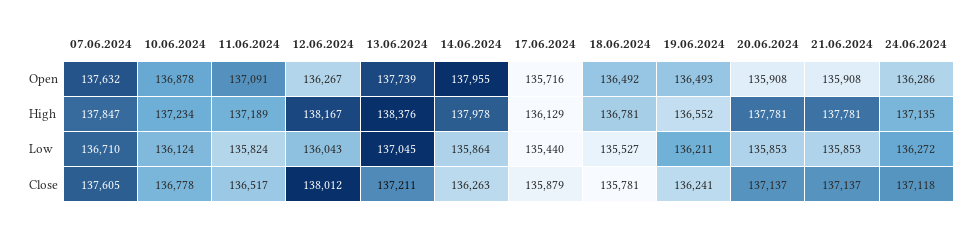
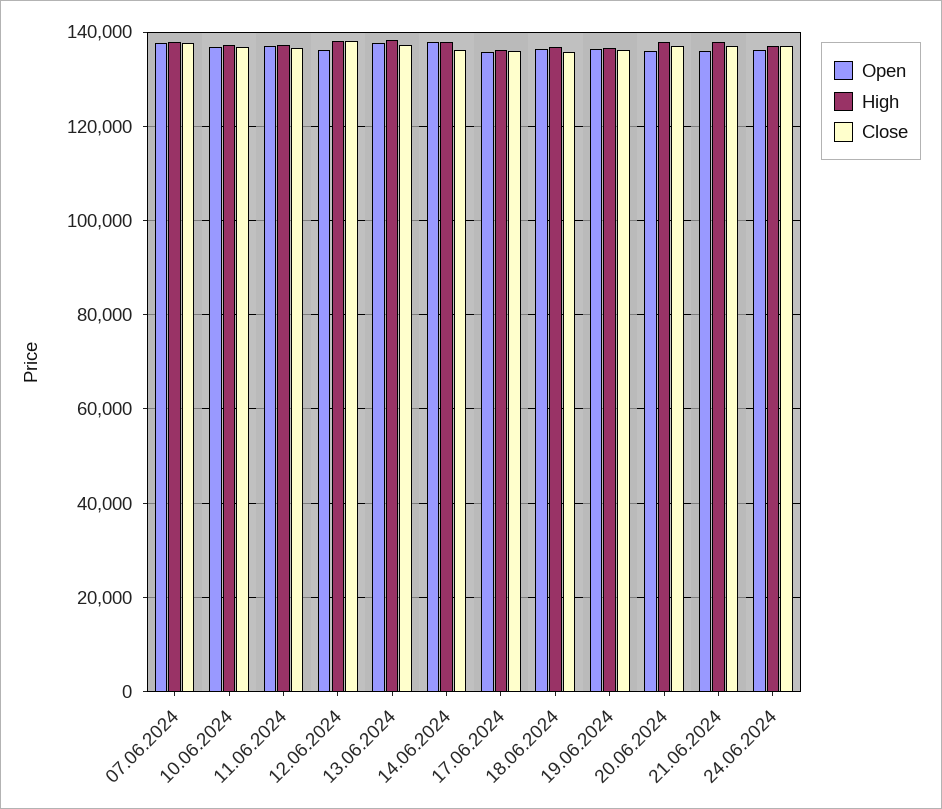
Low, 07.06.2024: 136710 -> none
Low, 10.06.2024: 136124 -> none
Low, 11.06.2024: 135824 -> none
Low, 12.06.2024: 136043 -> none
Low, 13.06.2024: 137045 -> none
Low, 14.06.2024: 135864 -> none
Low, 17.06.2024: 135440 -> none
Low, 18.06.2024: 135527 -> none
Low, 19.06.2024: 136211 -> none
Low, 20.06.2024: 135853 -> none
Low, 21.06.2024: 135853 -> none
Low, 24.06.2024: 136272 -> none

